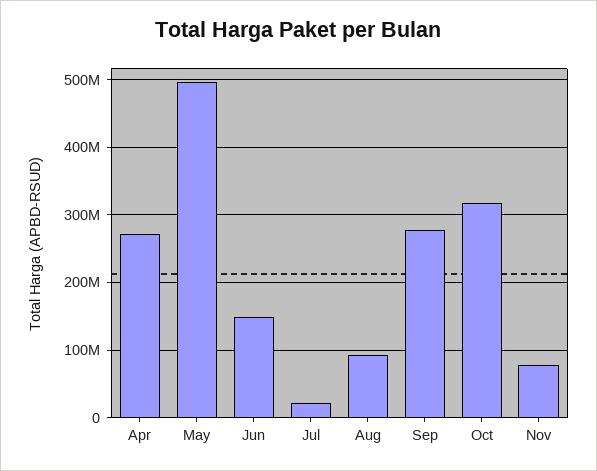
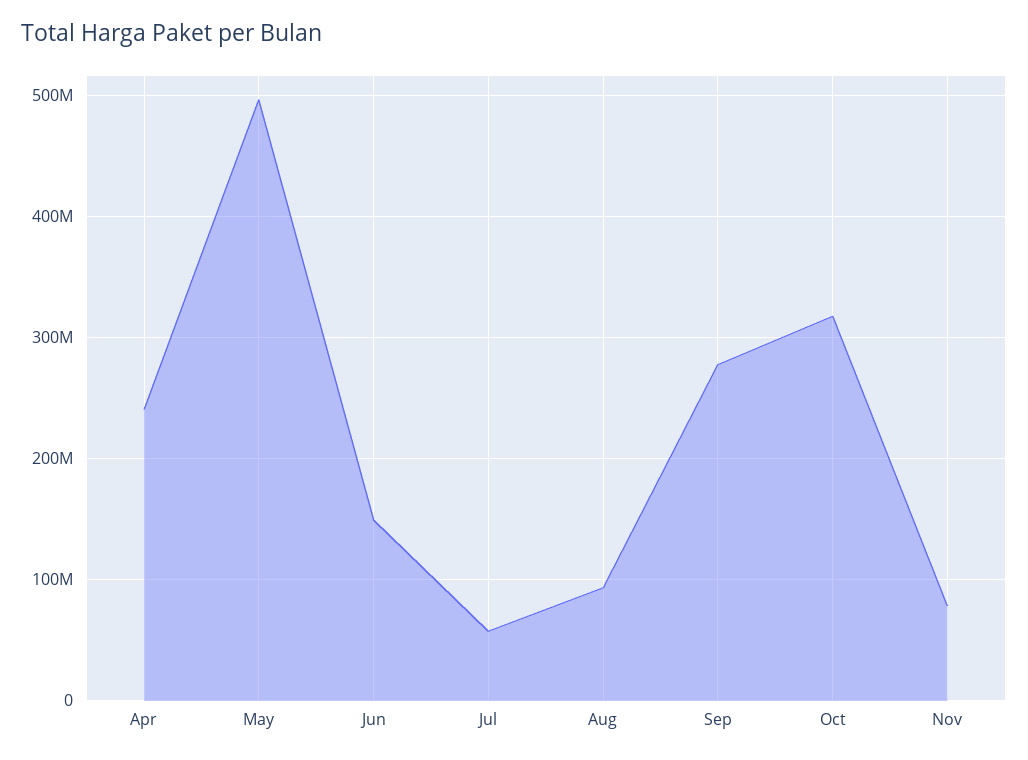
Apr: 270000000 -> 240000000
Jul: 20000000 -> 60000000

